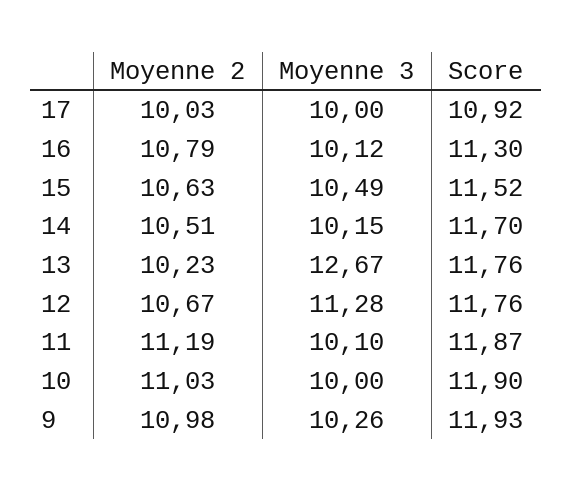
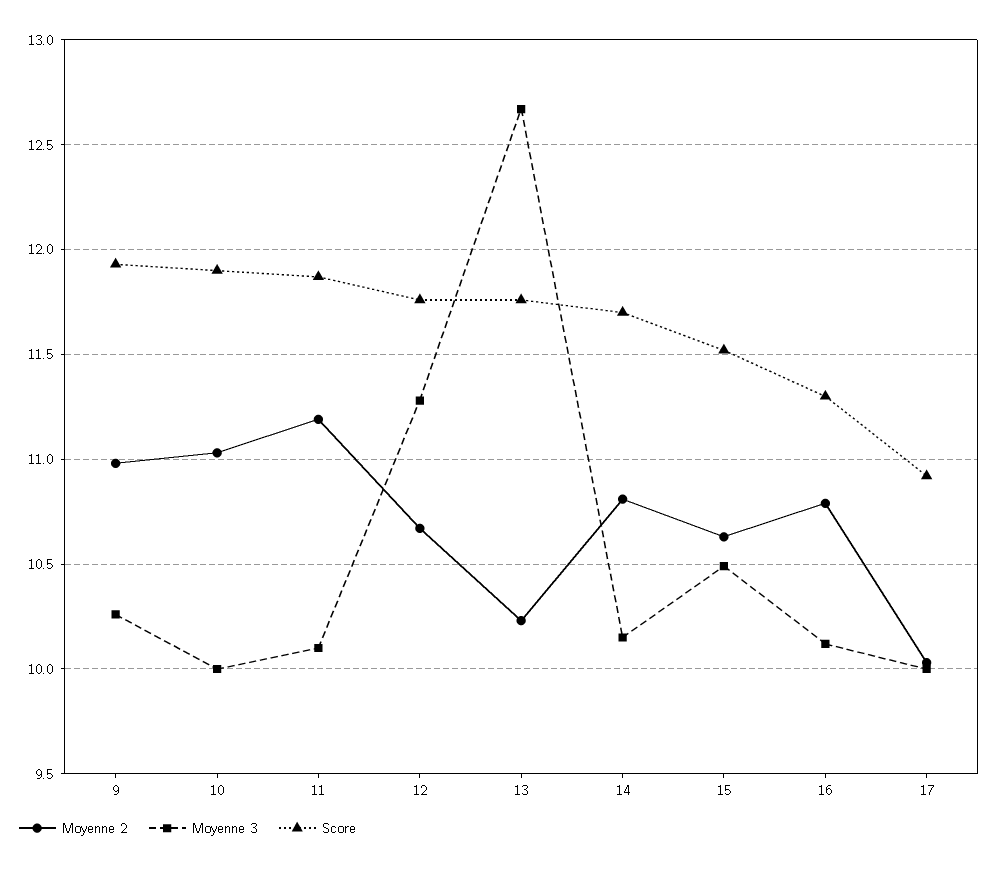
Moyenne 2, 14: 10.51 -> 10.8

